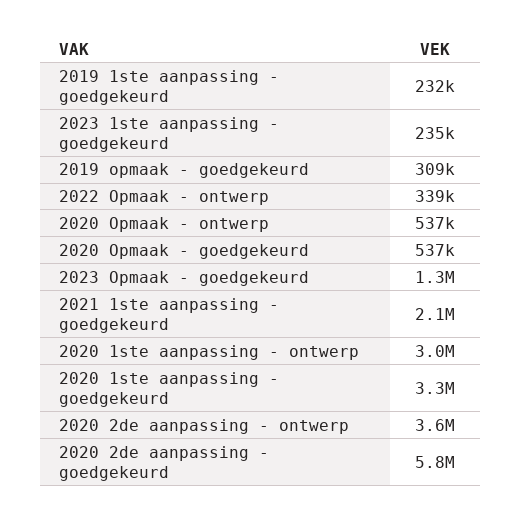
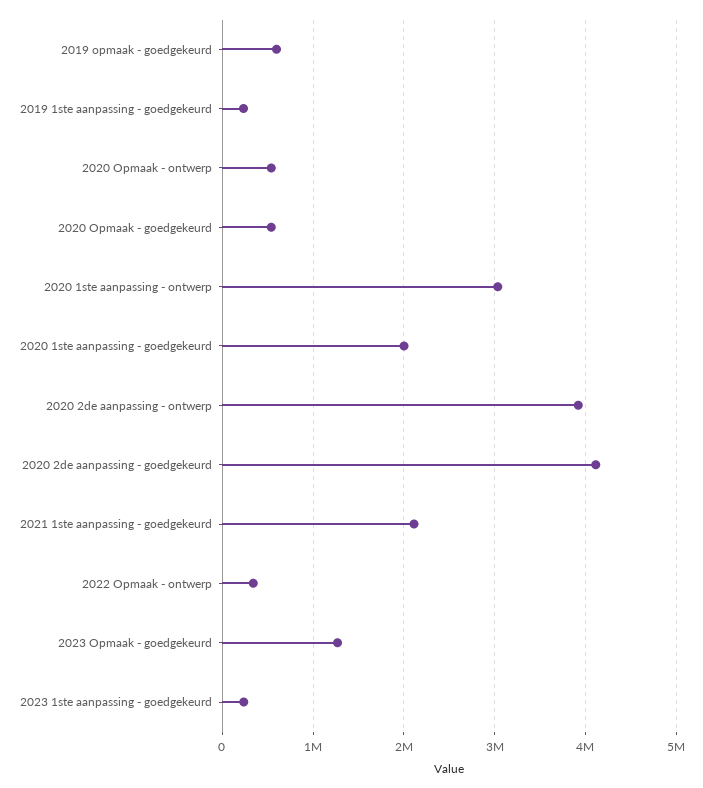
2019 opmaak - goedgekeurd: 309000 -> 600000
2020 1ste aanpassing - goedgekeurd: 3300000 -> 2000000
2020 2de aanpassing - ontwerp: 3600000 -> 3900000
2020 2de aanpassing - goedgekeurd: 5800000 -> 4100000

